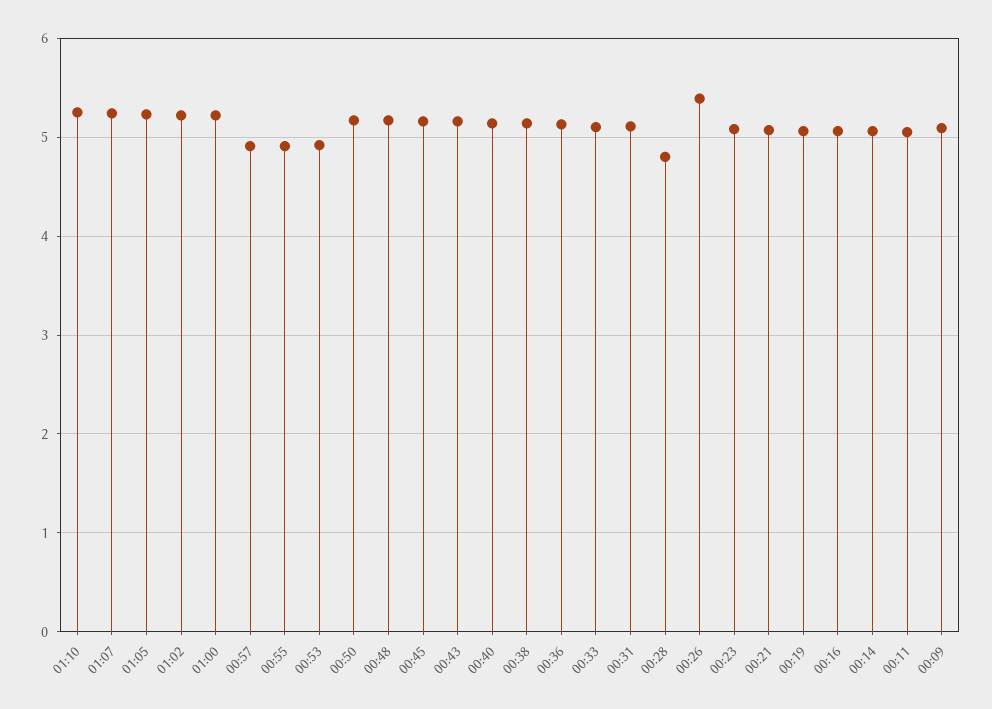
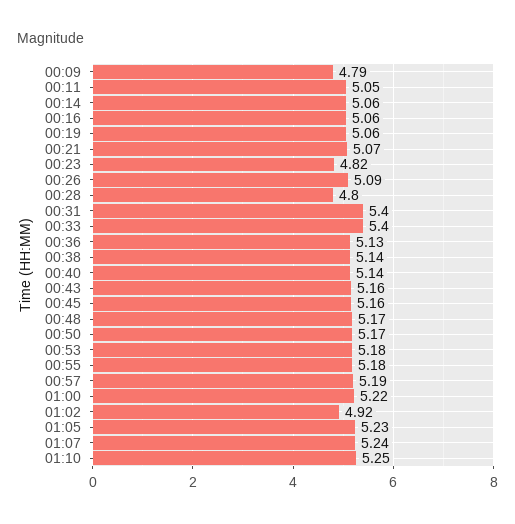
01:02: 5.2 -> 4.92
00:57: 4.9 -> 5.19
00:55: 4.9 -> 5.18
00:53: 4.9 -> 5.18
00:33: 5.1 -> 5.4
00:31: 5.1 -> 5.4
00:26: 5.4 -> 5.09
00:23: 5.1 -> 4.82
00:09: 5.1 -> 4.79

